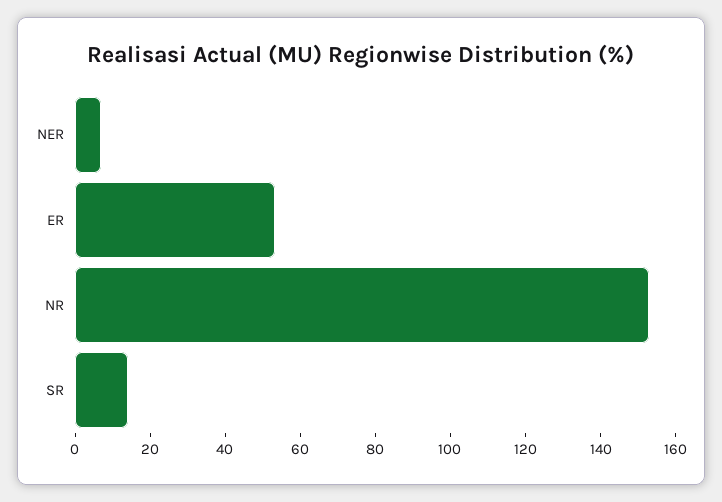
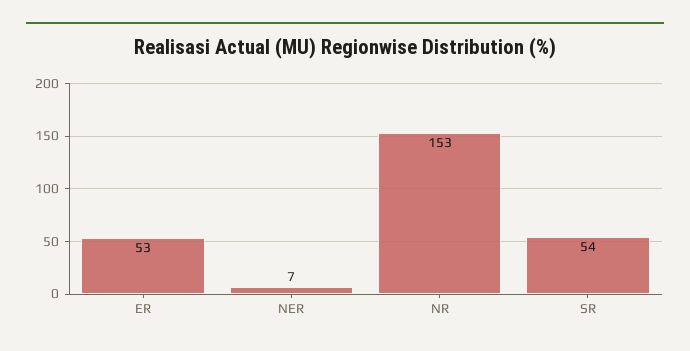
SR: 15 -> 54

